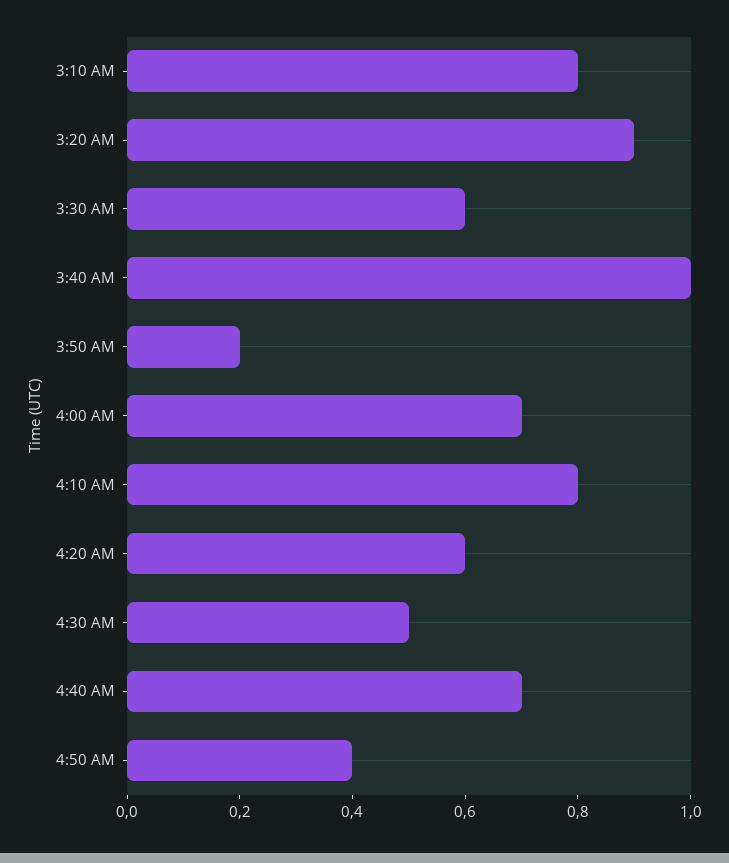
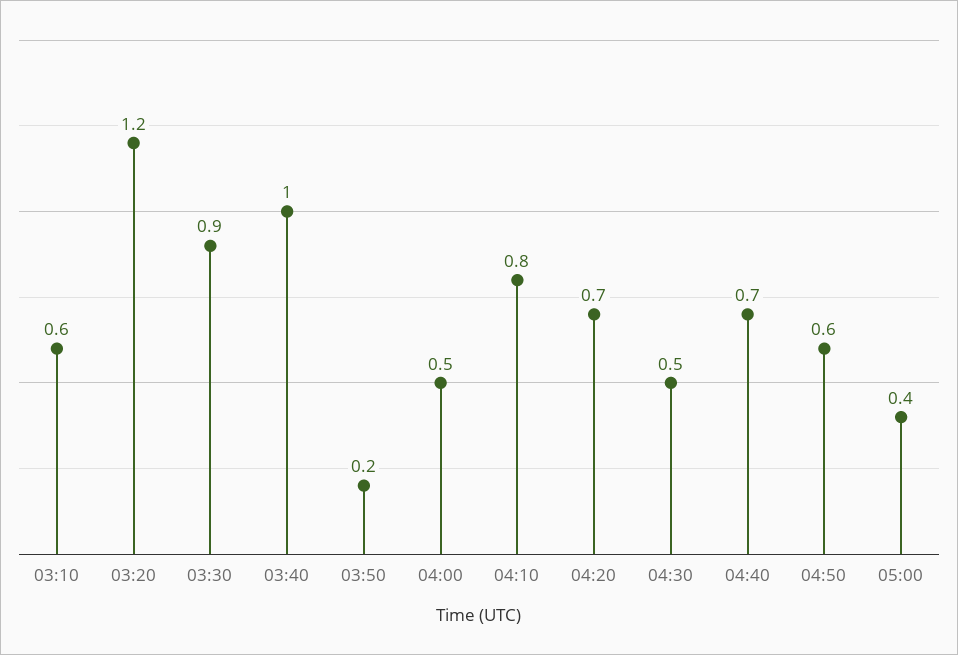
3:10 AM: 0.8 -> 0.6
3:20 AM: 0.9 -> 1.2
3:30 AM: 0.6 -> 0.9
4:00 AM: 0.7 -> 0.5
4:20 AM: 0.6 -> 0.7
4:50 AM: 0.4 -> 0.6
05:00: none -> 0.4

